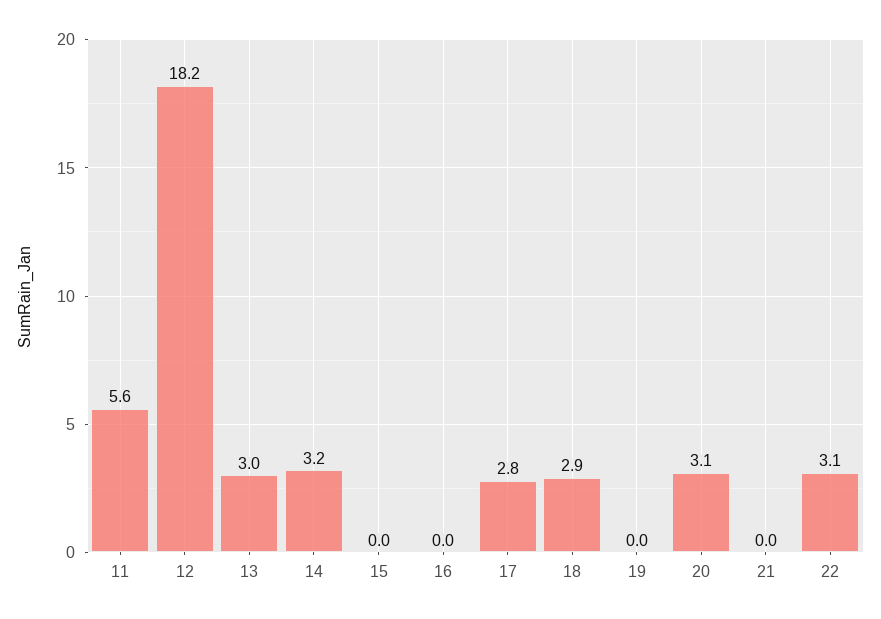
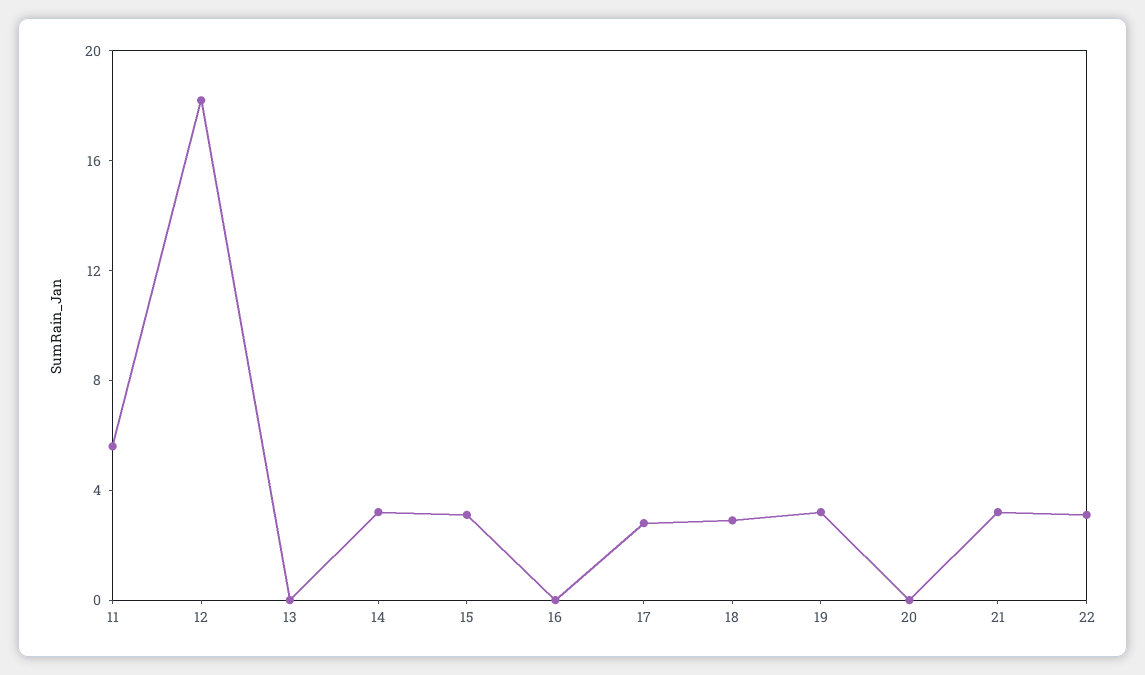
13: 3 -> 0
15: 0 -> 3
19: 0 -> 3
20: 3.1 -> 0
21: 0 -> 3

